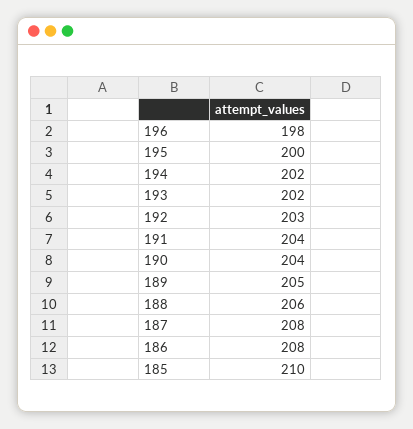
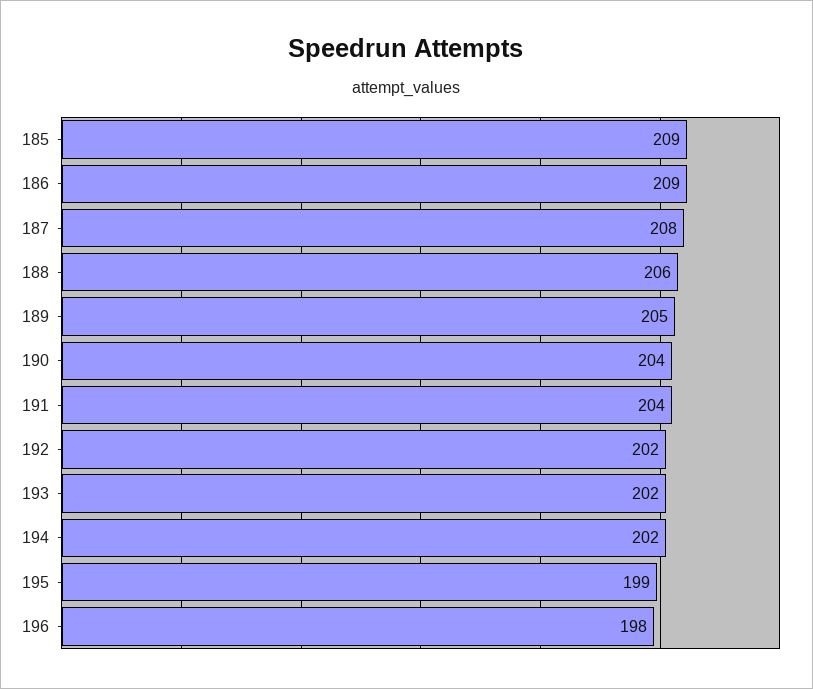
195: 200 -> 199
192: 203 -> 202
186: 208 -> 209
185: 210 -> 209

